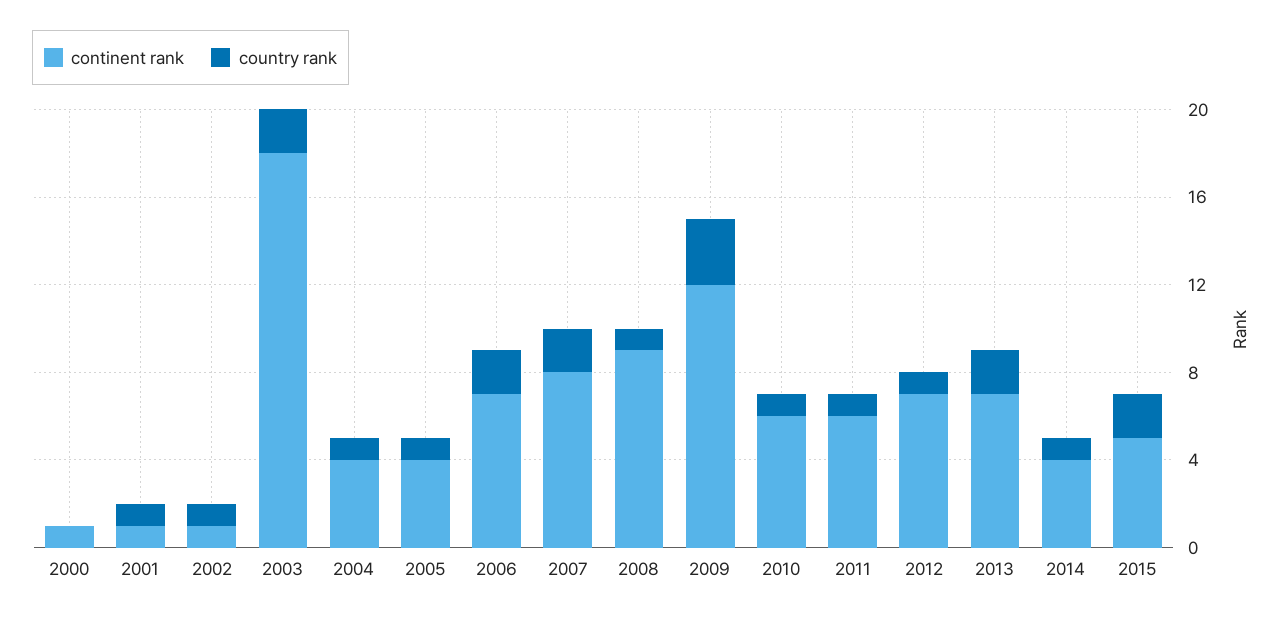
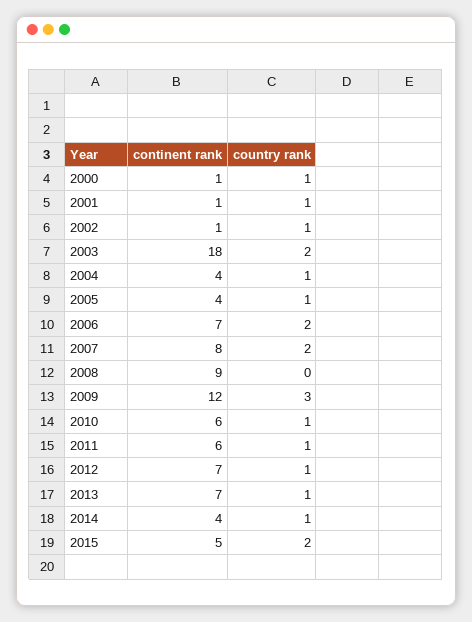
country rank, 2000: 0 -> 1
country rank, 2008: 1 -> 0
country rank, 2013: 2 -> 1

